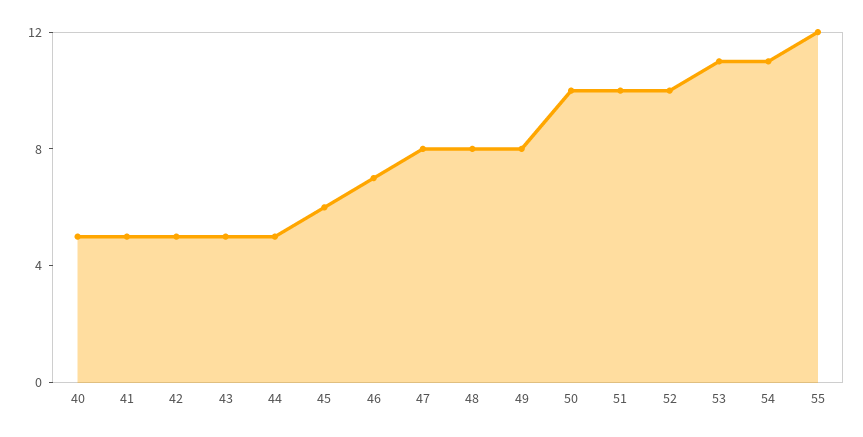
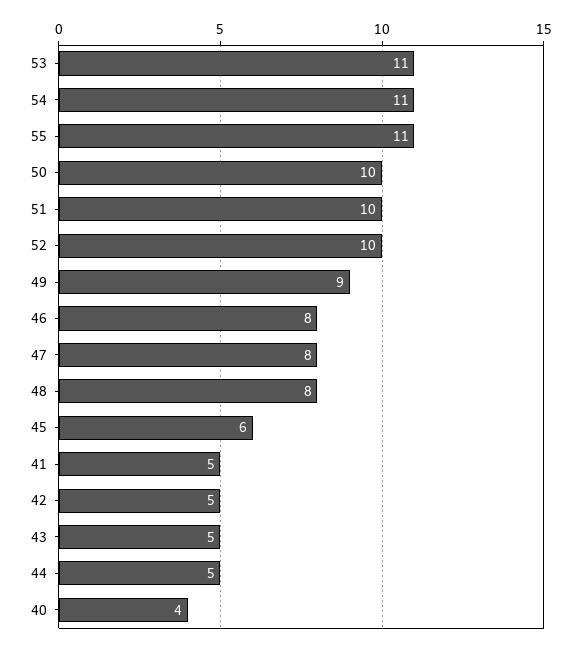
40: 5 -> 4
46: 7 -> 8
49: 8 -> 9
55: 12 -> 11

